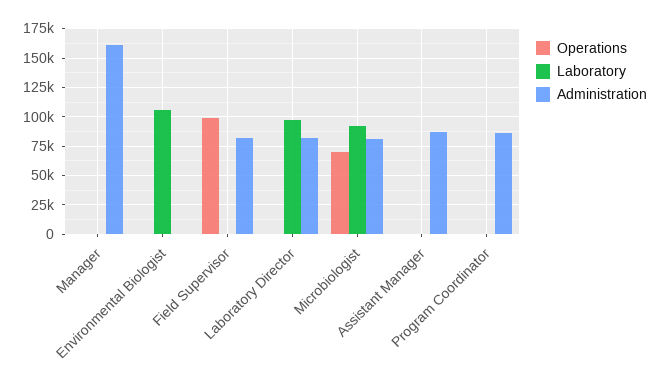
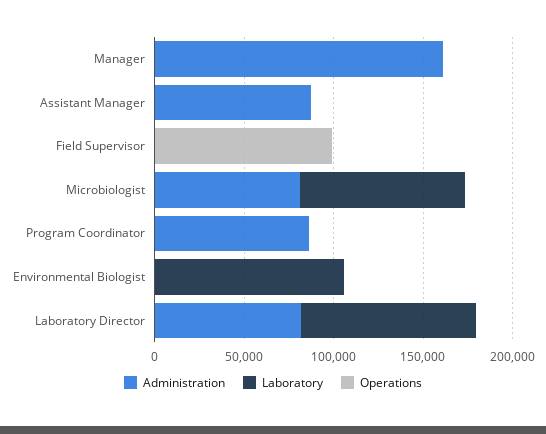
Administration, Field Supervisor: 75000 -> 0
Operations, Microbiologist: 75000 -> 0

